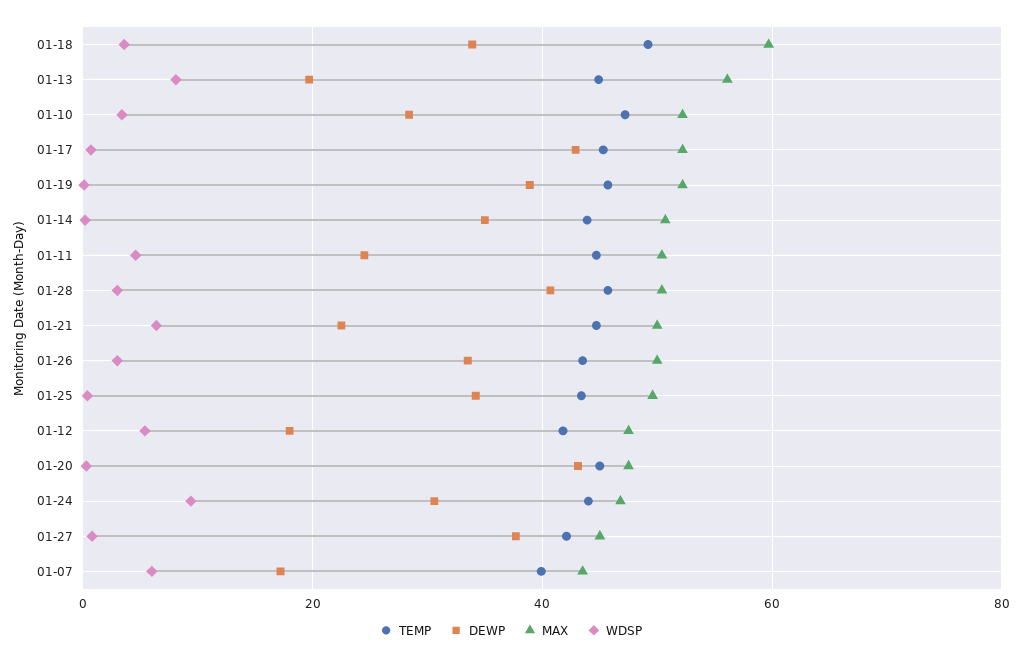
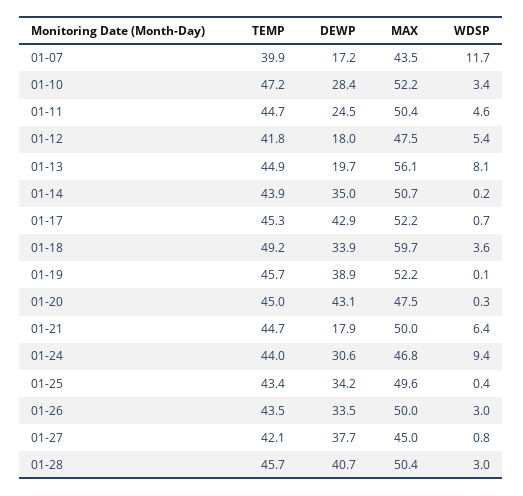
DEWP, 01-21: 22 -> 17.9
WDSP, 01-07: 6 -> 11.7

